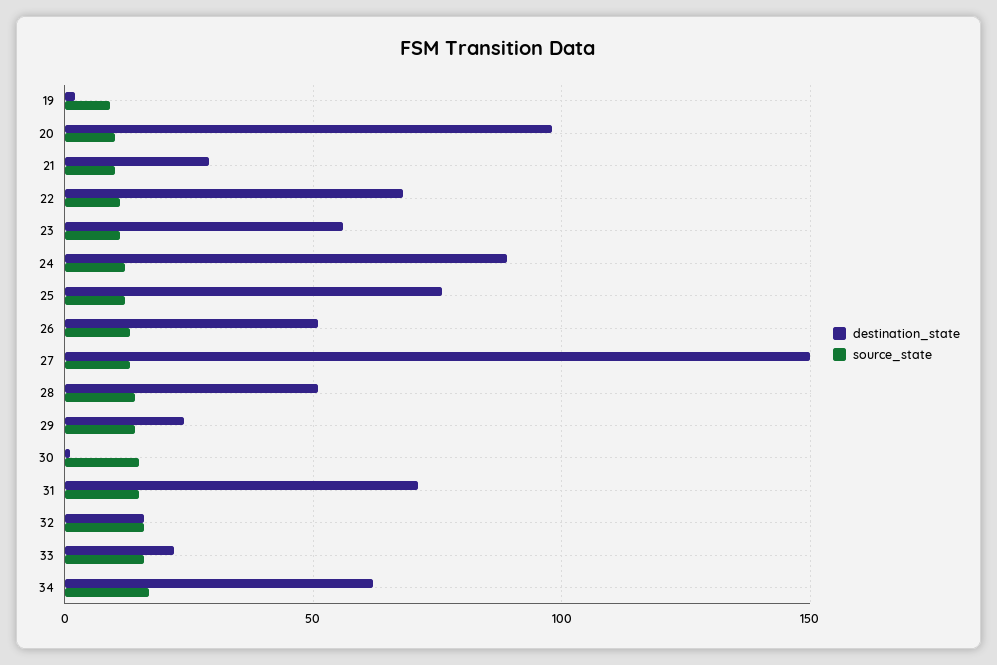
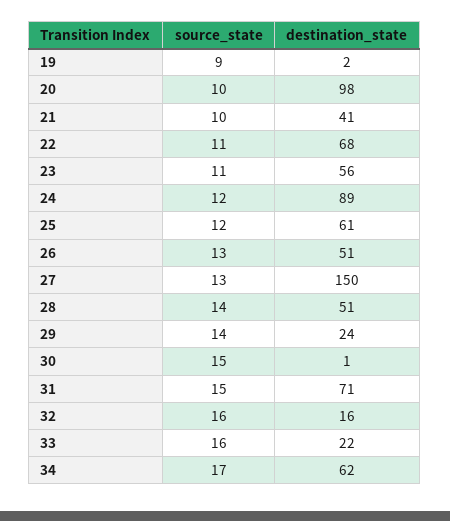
destination_state, 21: 30 -> 41
destination_state, 25: 75 -> 61

